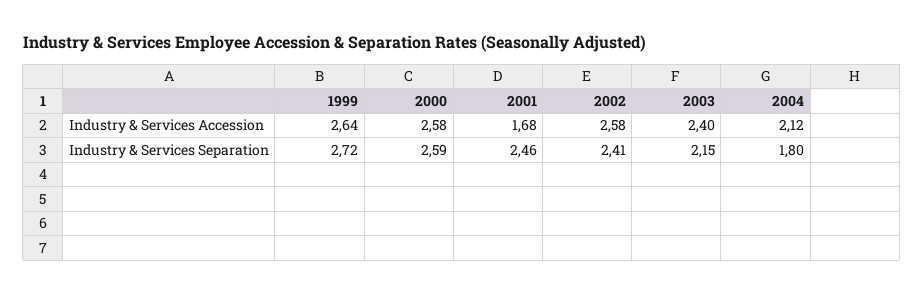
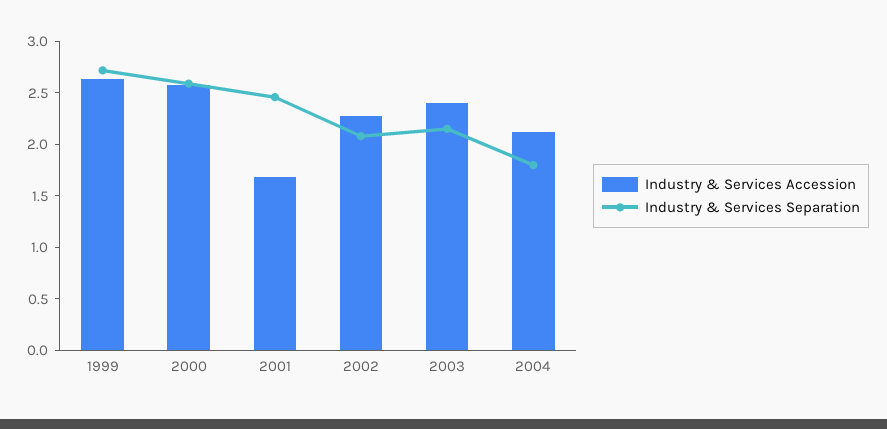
Industry & Services Accession, 2002: 2.58 -> 2.3
Industry & Services Separation, 2002: 2.41 -> 2.1

